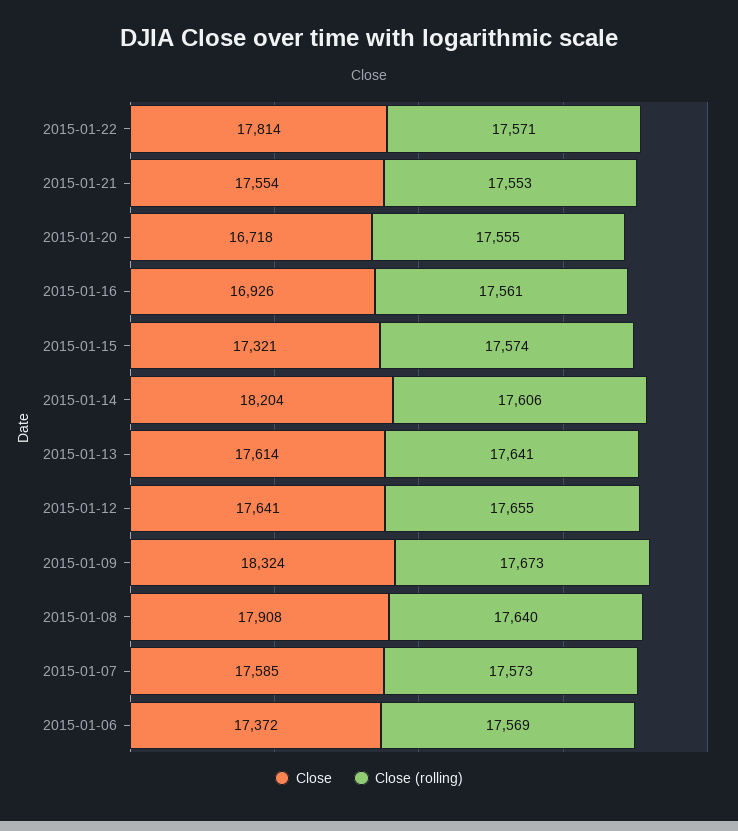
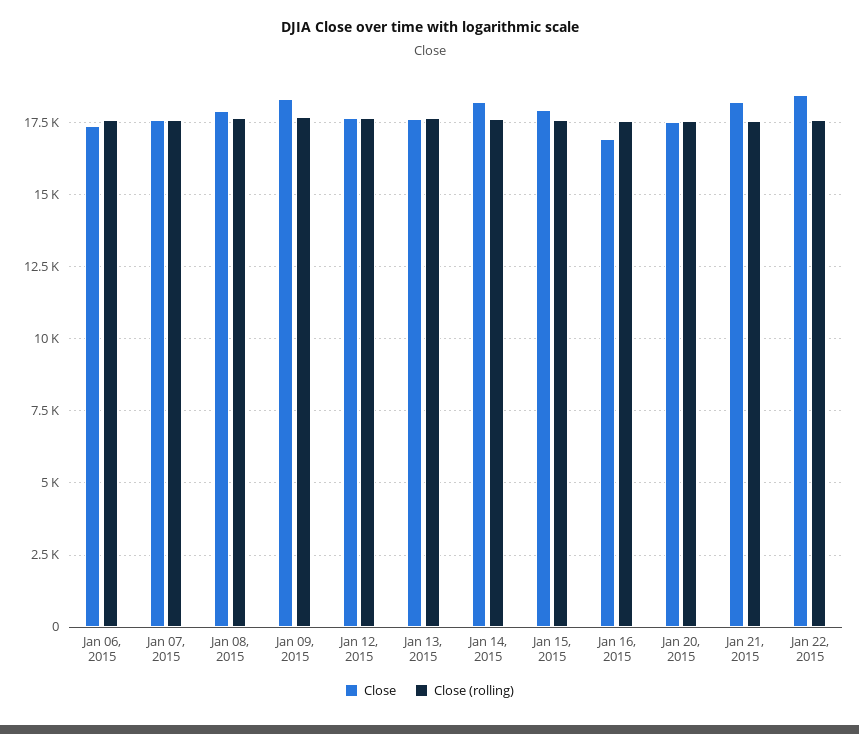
Close, 2015-01-22: 17814 -> 18500
Close, 2015-01-21: 17554 -> 18250
Close, 2015-01-20: 16718 -> 17500
Close, 2015-01-15: 17321 -> 18000

